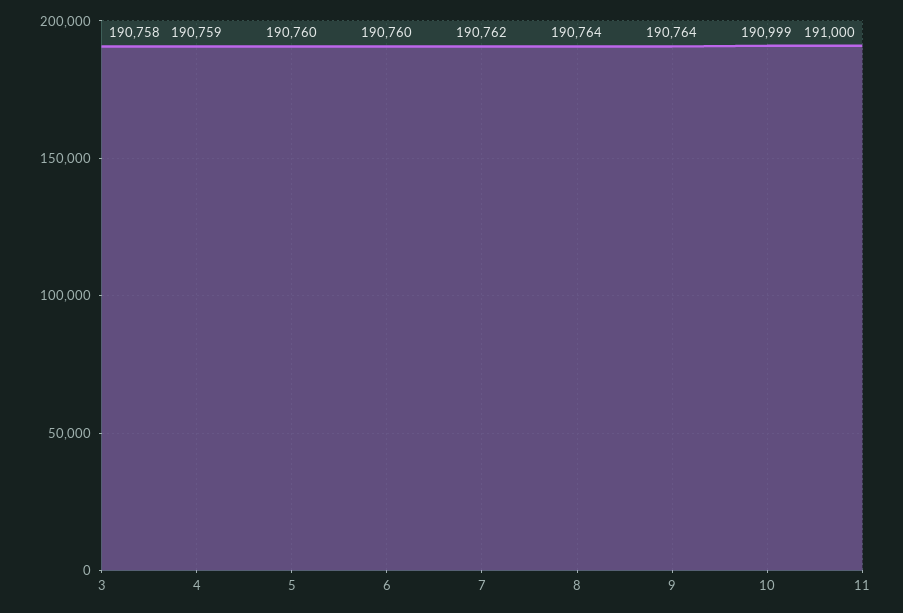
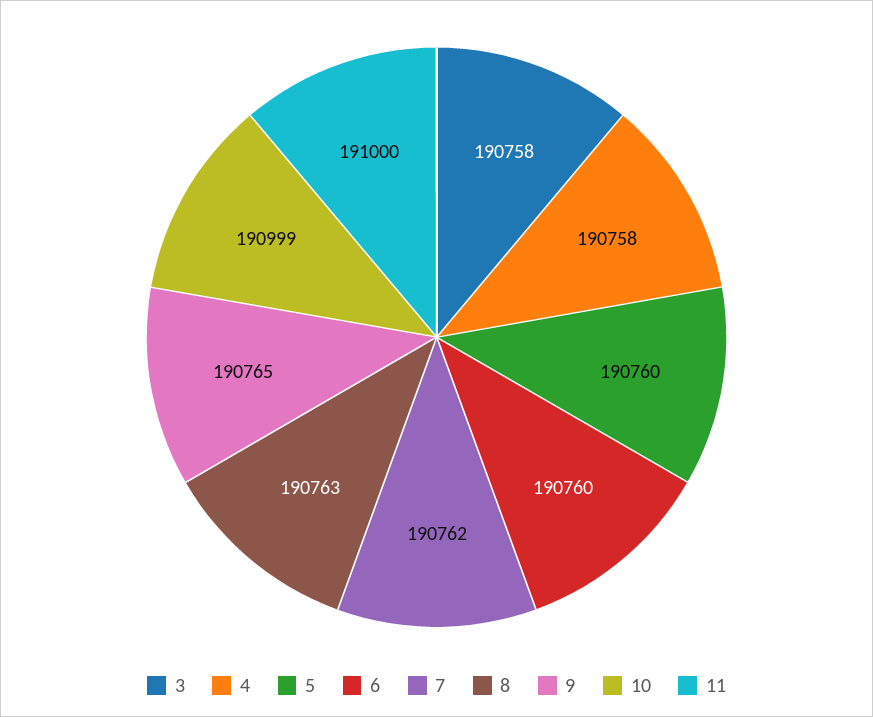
4: 190759 -> 190758
8: 190764 -> 190763
9: 190764 -> 190765

